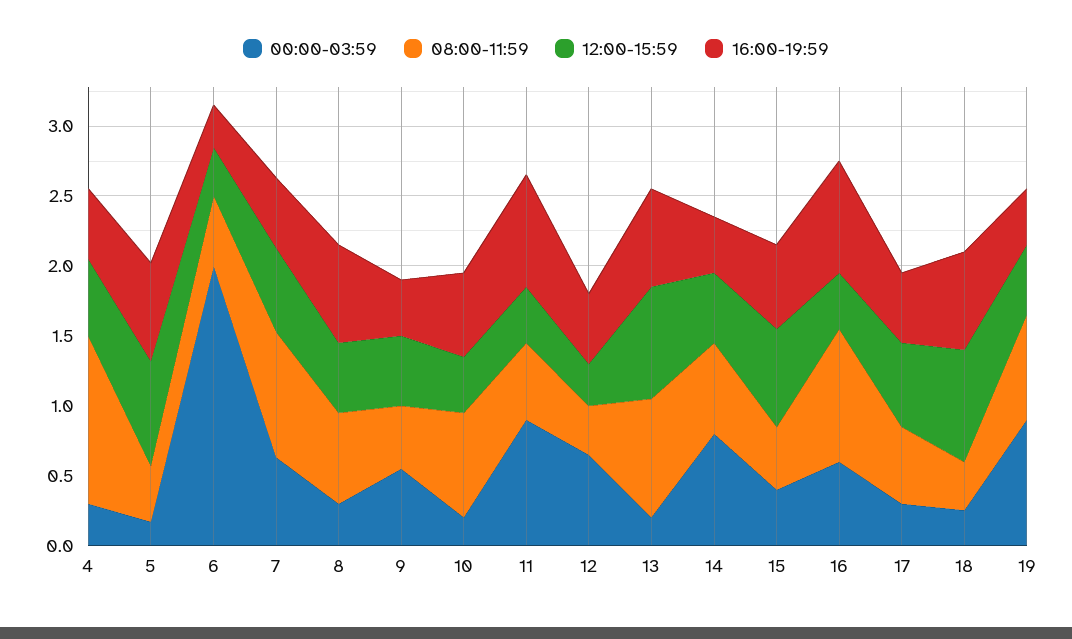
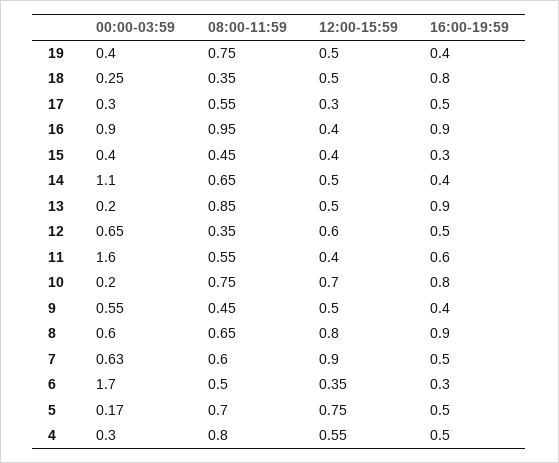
08:00-11:59, 4: 1.2 -> 0.8
08:00-11:59, 5: 0.4 -> 0.7
16:00-19:59, 5: 0.7 -> 0.5
00:00-03:59, 6: 2 -> 1.7
08:00-11:59, 7: 0.9 -> 0.6
12:00-15:59, 7: 0.6 -> 0.9
00:00-03:59, 8: 0.3 -> 0.6
12:00-15:59, 8: 0.5 -> 0.8
16:00-19:59, 8: 0.7 -> 0.9
12:00-15:59, 10: 0.4 -> 0.7
16:00-19:59, 10: 0.6 -> 0.8
00:00-03:59, 11: 0.9 -> 1.6
16:00-19:59, 11: 0.8 -> 0.6
12:00-15:59, 12: 0.3 -> 0.6
12:00-15:59, 13: 0.8 -> 0.5
16:00-19:59, 13: 0.7 -> 0.9
00:00-03:59, 14: 0.8 -> 1.1
12:00-15:59, 15: 0.7 -> 0.4
16:00-19:59, 15: 0.6 -> 0.3
00:00-03:59, 16: 0.6 -> 0.9
16:00-19:59, 16: 0.8 -> 0.9
12:00-15:59, 17: 0.6 -> 0.3
12:00-15:59, 18: 0.8 -> 0.5
16:00-19:59, 18: 0.7 -> 0.8
00:00-03:59, 19: 0.9 -> 0.4

